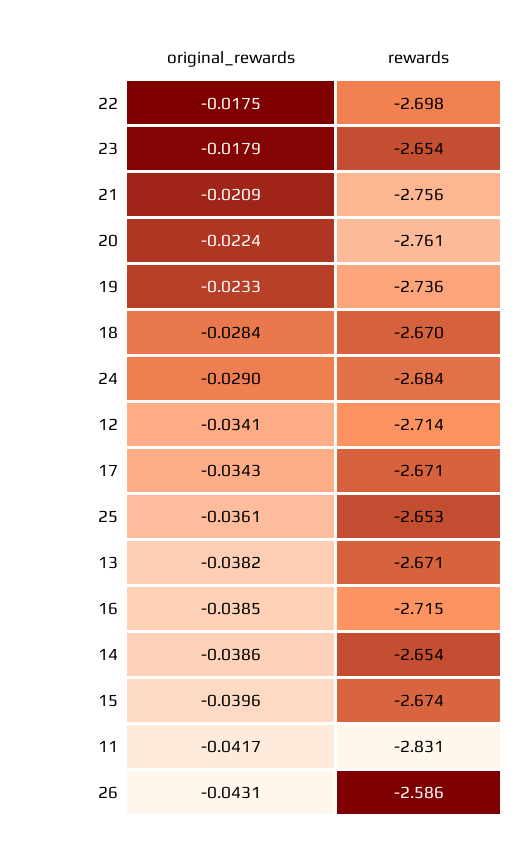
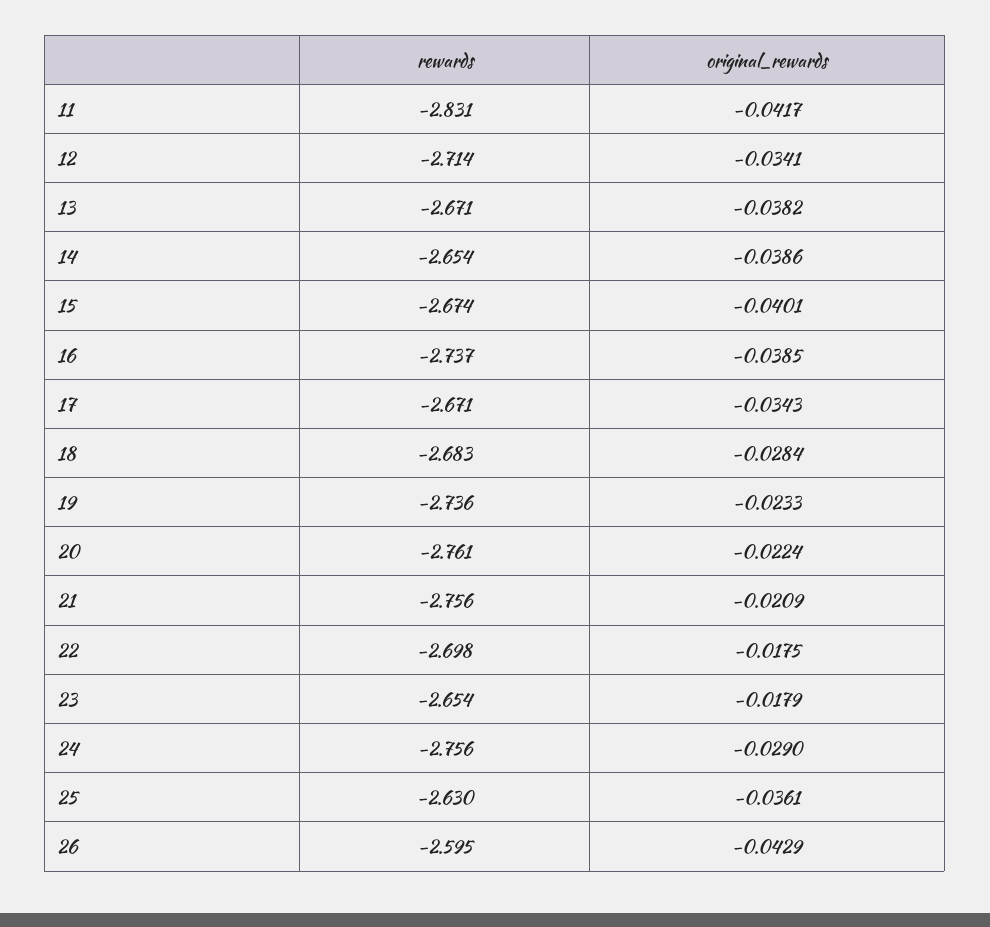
rewards, 18: -2.67 -> -2.683
rewards, 24: -2.684 -> -2.756
rewards, 25: -2.653 -> -2.63
rewards, 16: -2.715 -> -2.737
original_rewards, 15: -0.0396 -> -0.0401
original_rewards, 26: -0.0431 -> -0.0429
rewards, 26: -2.586 -> -2.595

